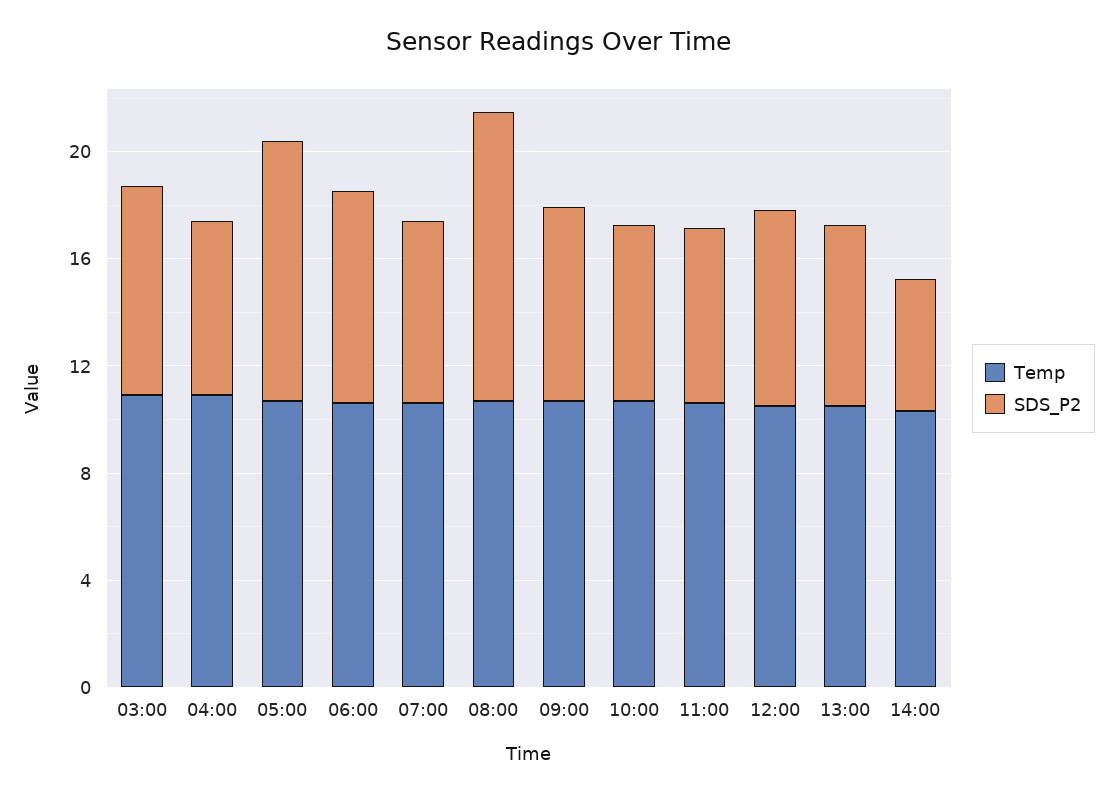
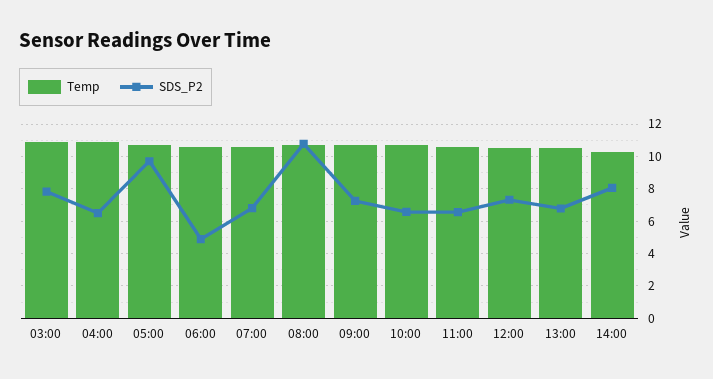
SDS_P2, 06:00: 8 -> 5
SDS_P2, 14:00: 5 -> 8

